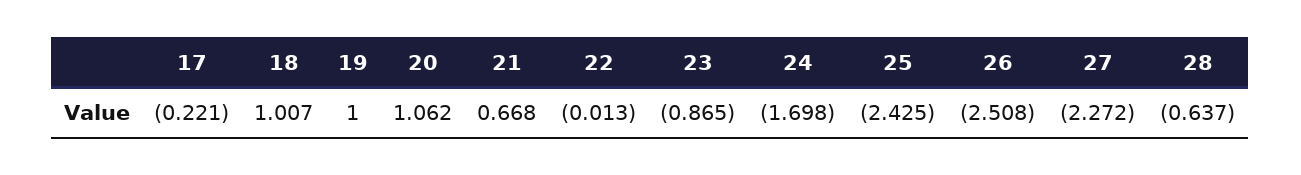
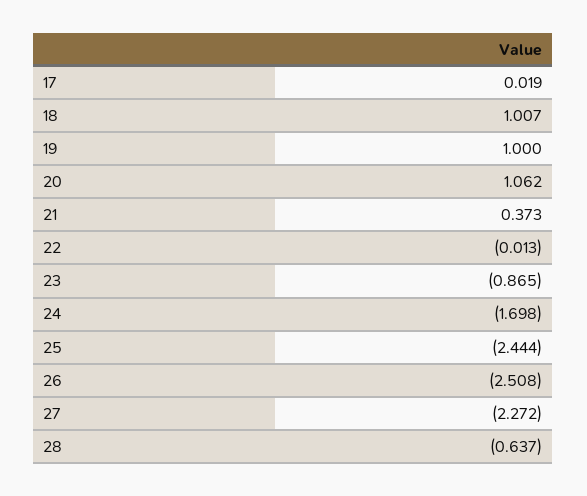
17: -0.221 -> 0.019
21: 0.668 -> 0.373
25: -2.425 -> -2.444

